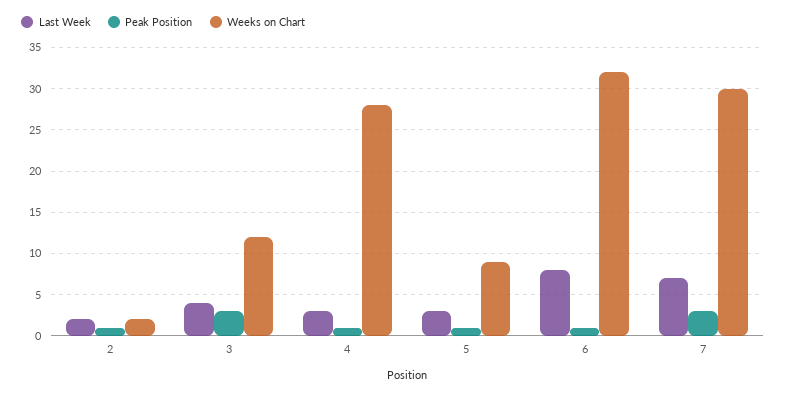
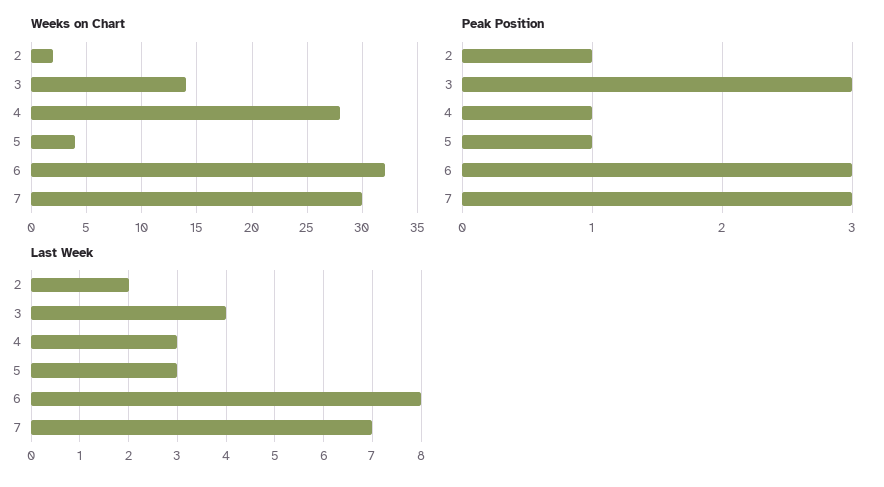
Weeks on Chart, 3: 12 -> 14
Weeks on Chart, 5: 9 -> 4
Peak Position, 6: 1 -> 3

